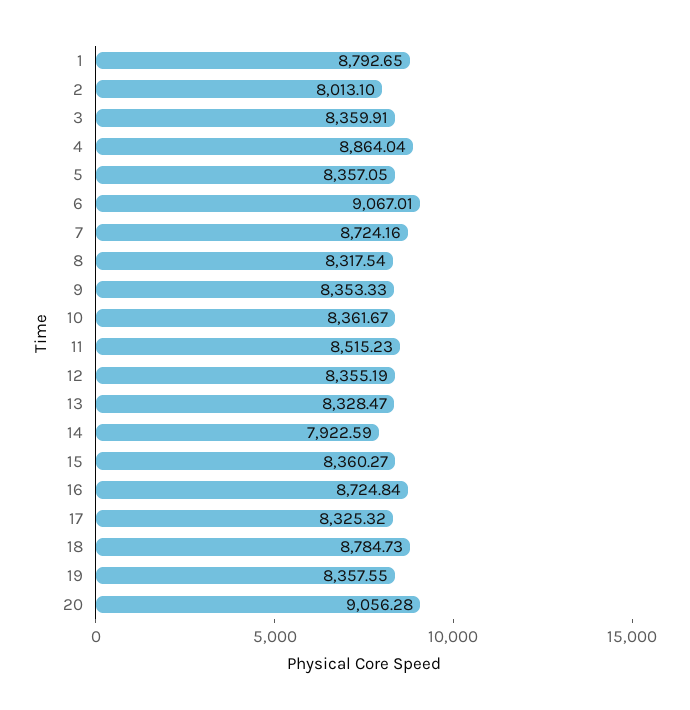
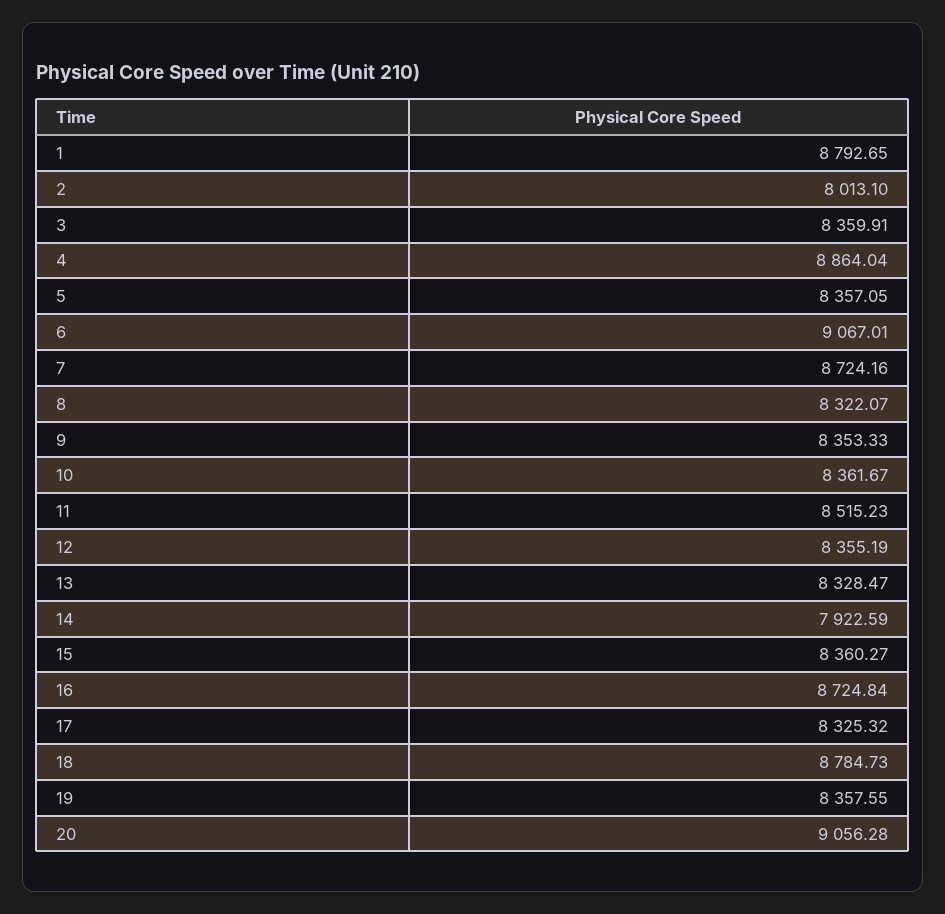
8: 8317.54 -> 8322.07

